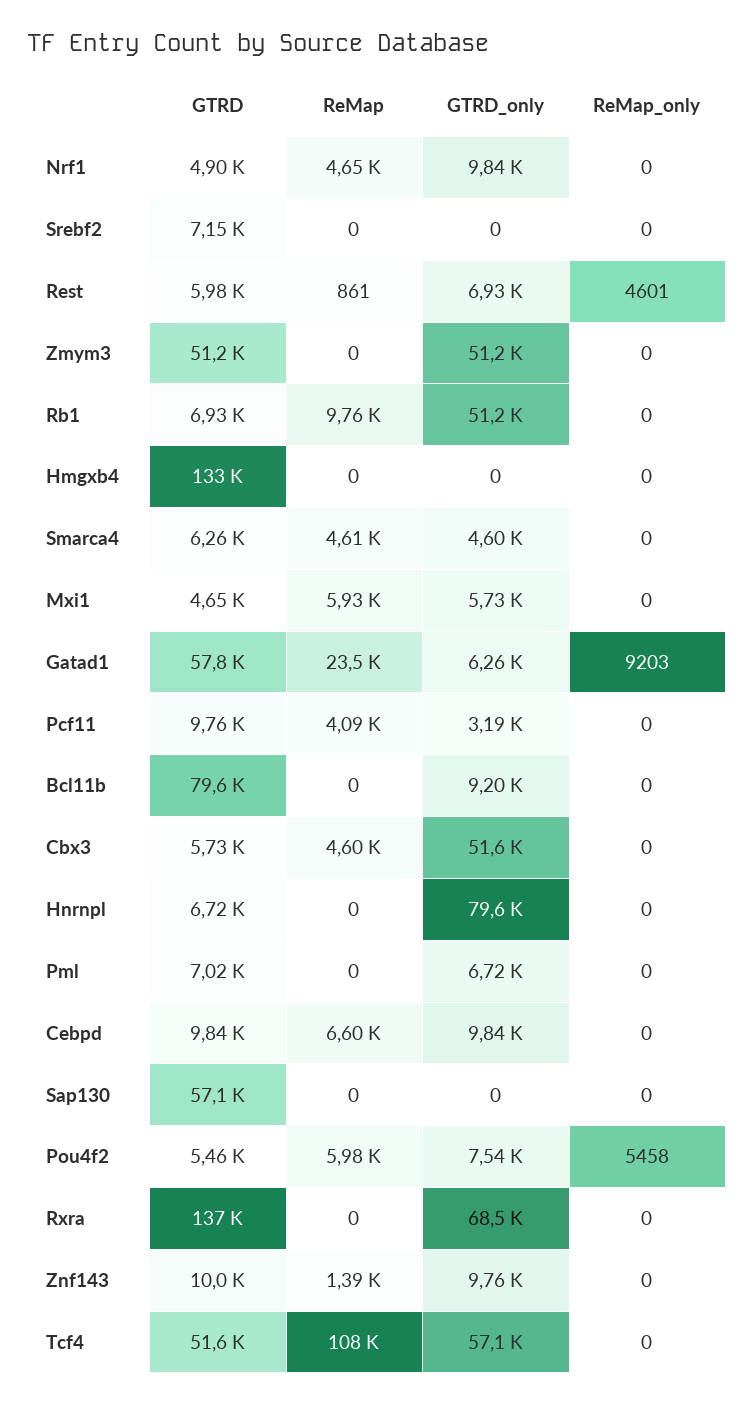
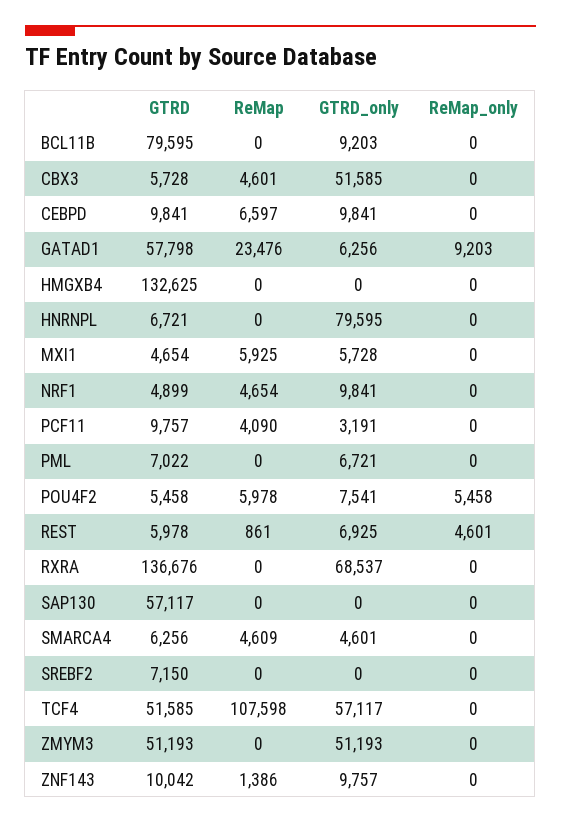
GTRD, Rb1: 6930 -> none
ReMap, Rb1: 9760 -> none
GTRD_only, Rb1: 51200 -> none
ReMap_only, Rb1: 0 -> none

